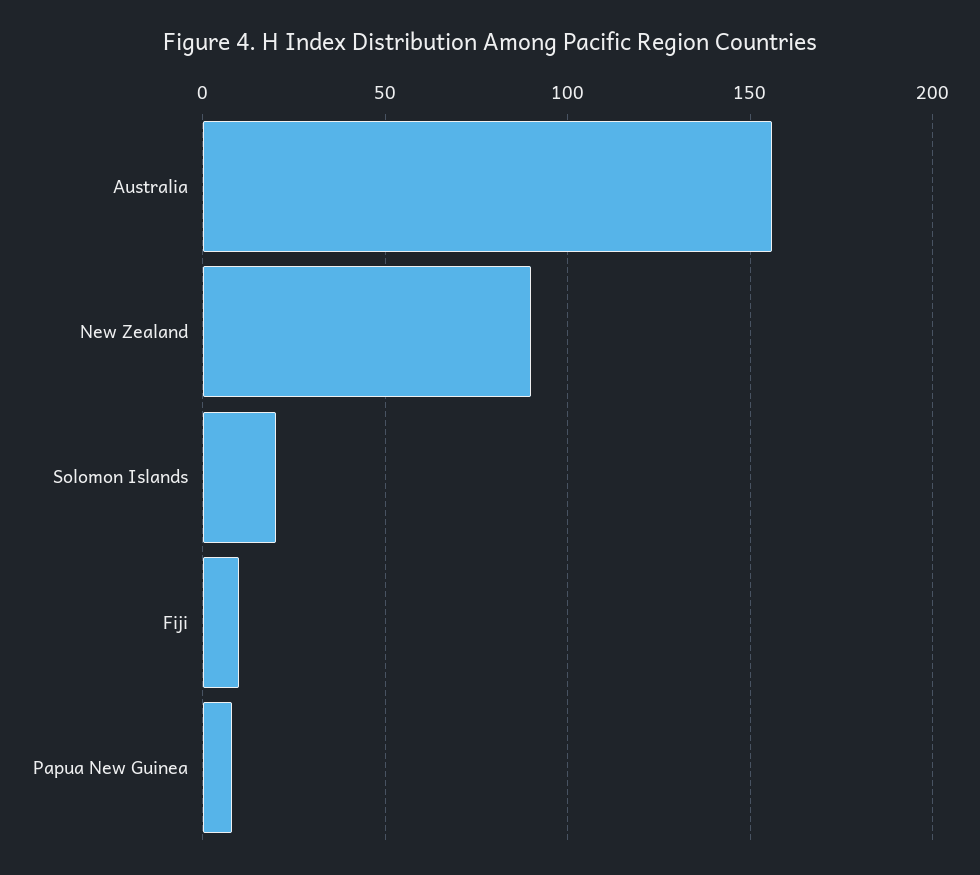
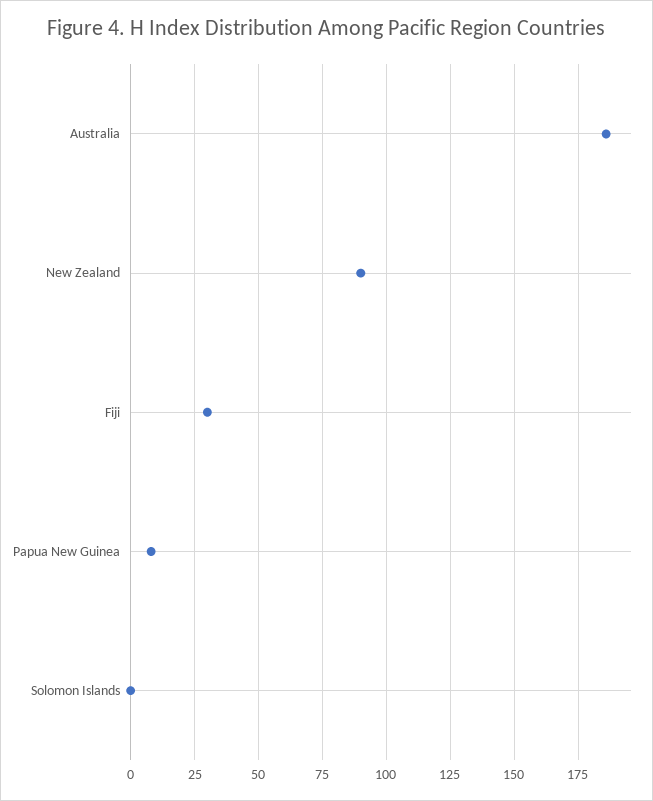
Australia: 155 -> 185
Solomon Islands: 20 -> 0
Fiji: 10 -> 30

